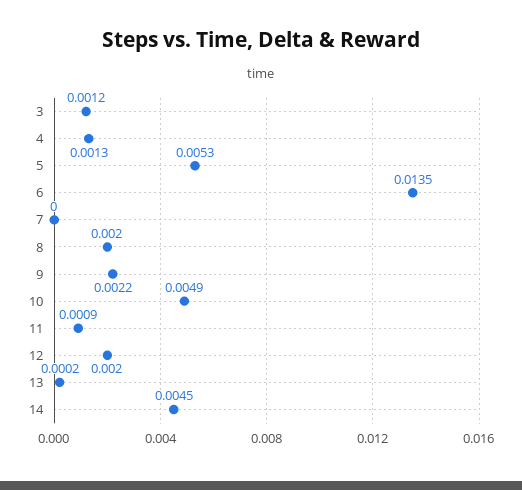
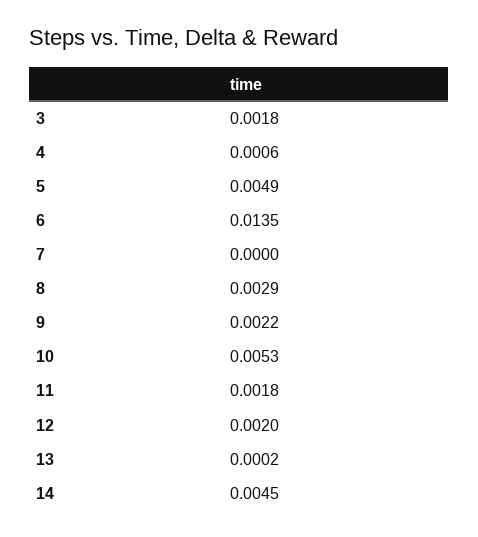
3: 0.0012 -> 0.0018
4: 0.0013 -> 0.0006
5: 0.0053 -> 0.0049
8: 0.002 -> 0.0029
10: 0.0049 -> 0.0053
11: 0.0009 -> 0.0018

